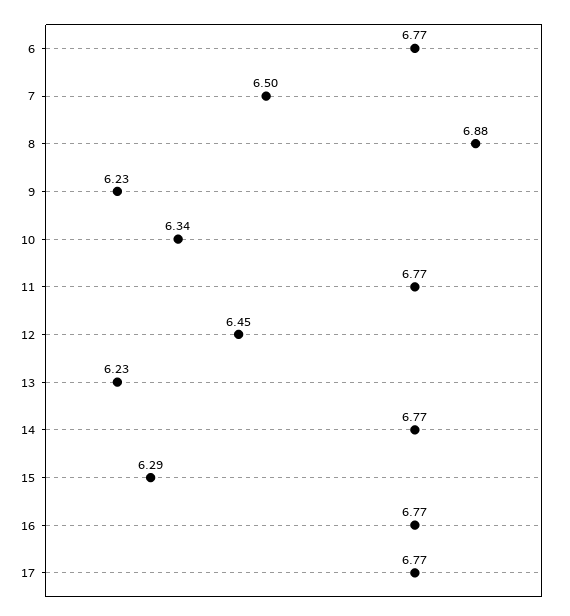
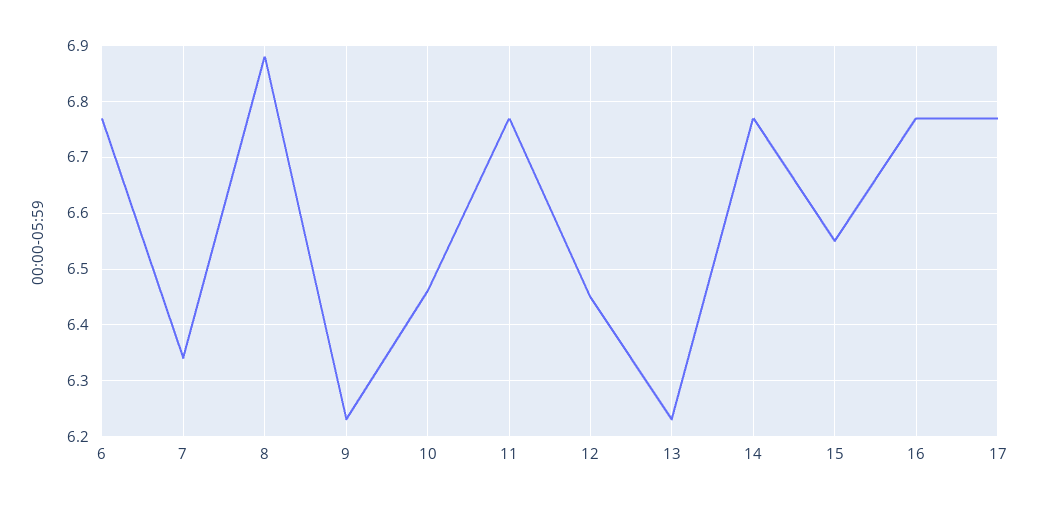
7: 6.5 -> 6.35
10: 6.34 -> 6.45
15: 6.29 -> 6.55

